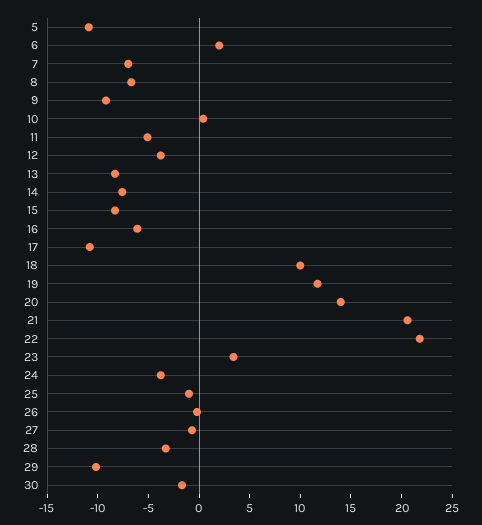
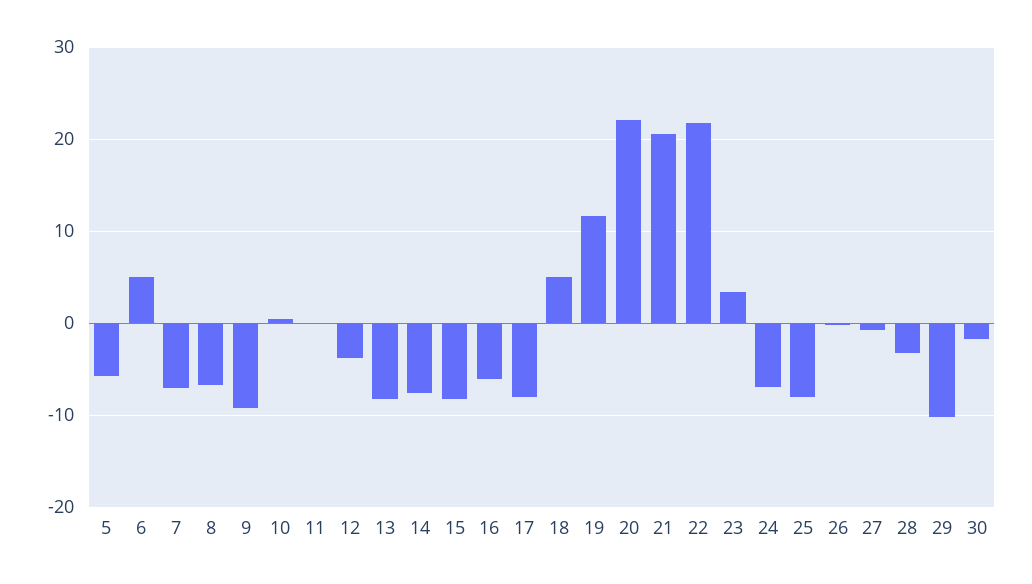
5: -11 -> -6
6: 2 -> 5
11: -5 -> 0
17: -11 -> -8
18: 10 -> 5
20: 14 -> 22
24: -4 -> -7
25: -1 -> -8

